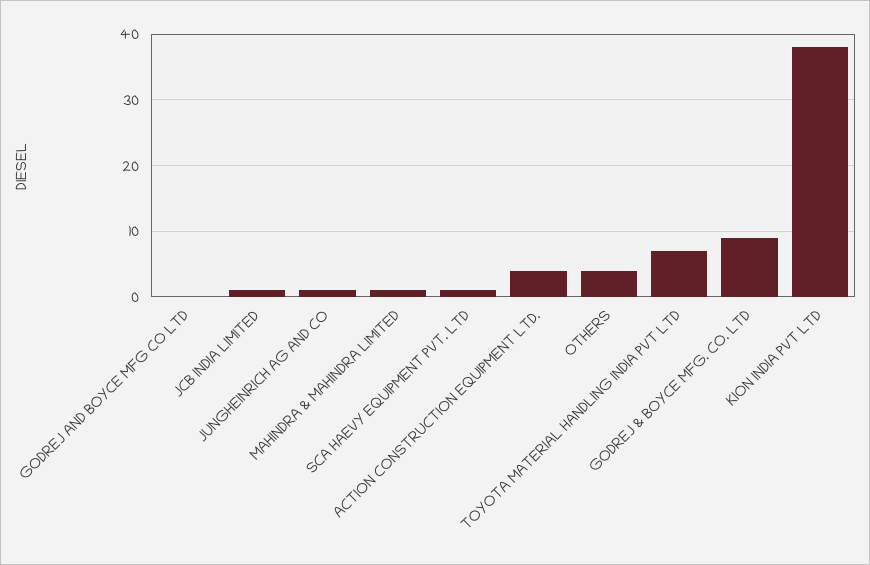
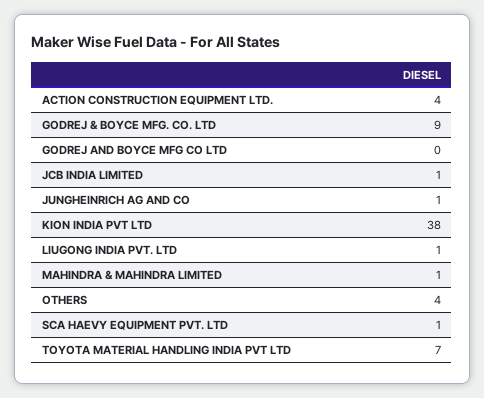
LIUGONG INDIA PVT. LTD: none -> 1

